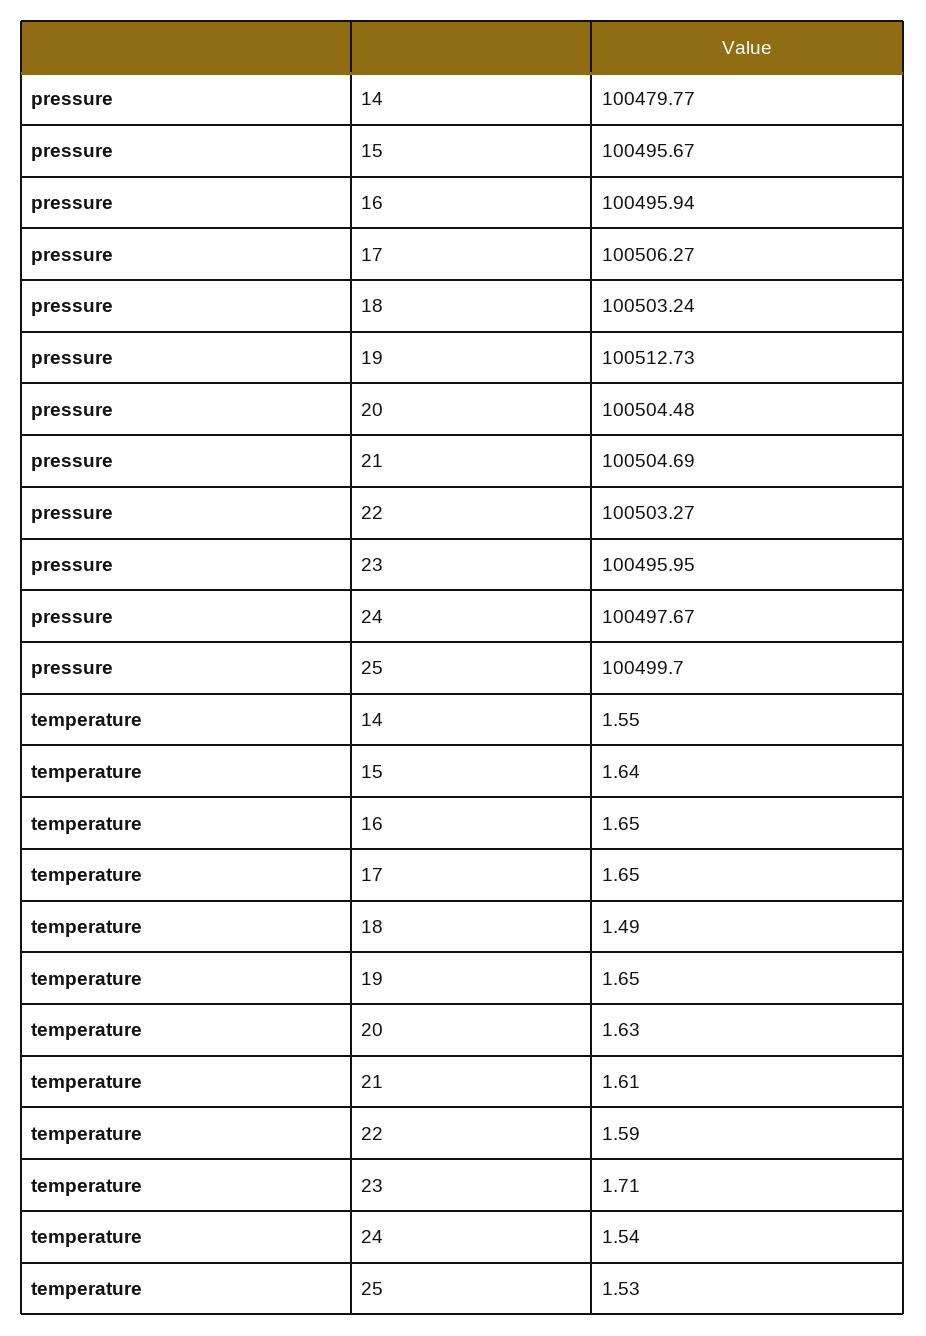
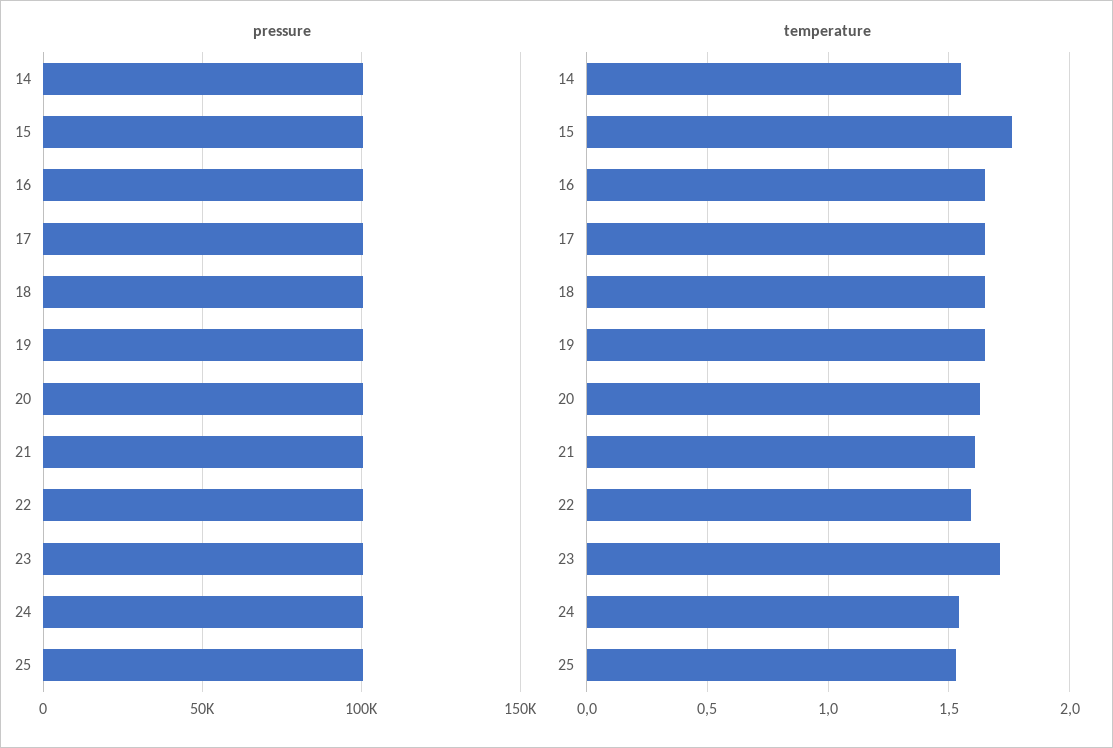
temperature, 15: 1.64 -> 1.75
temperature, 18: 1.49 -> 1.65

